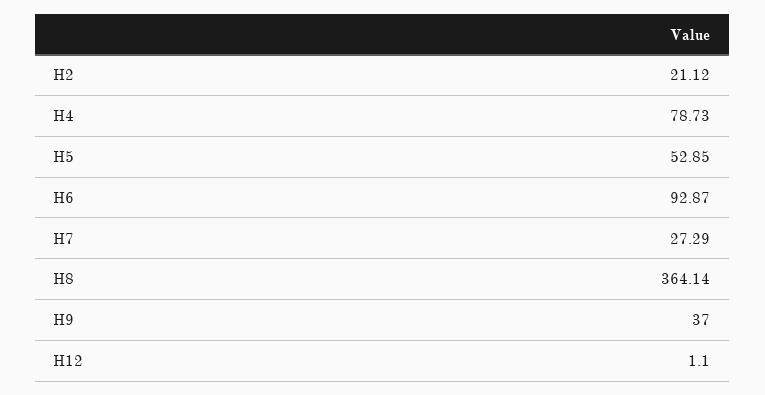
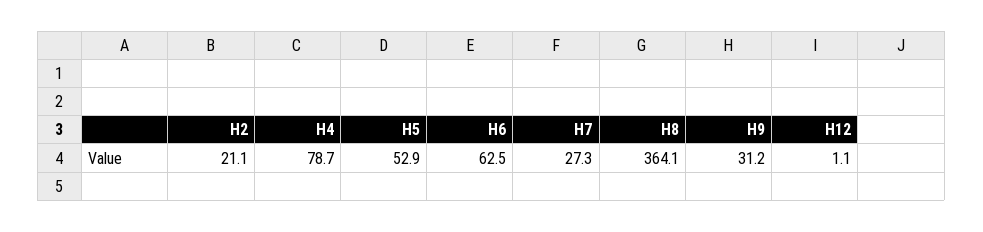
Н6: 92.87 -> 62.5
Н9: 37 -> 31.2

